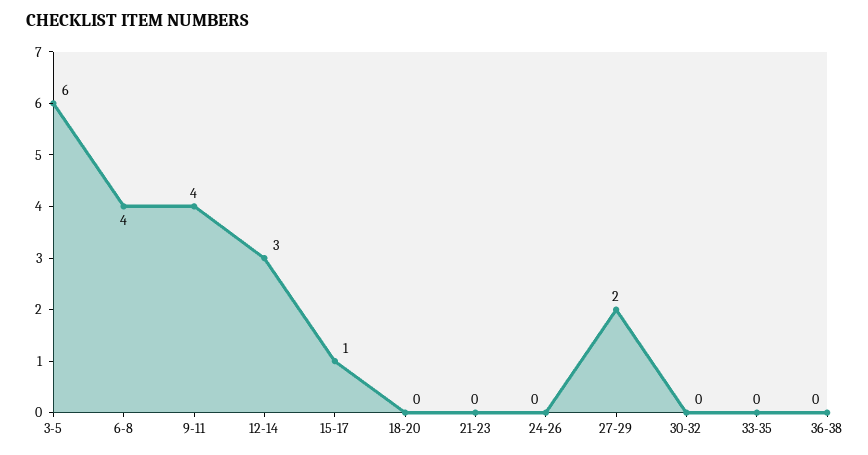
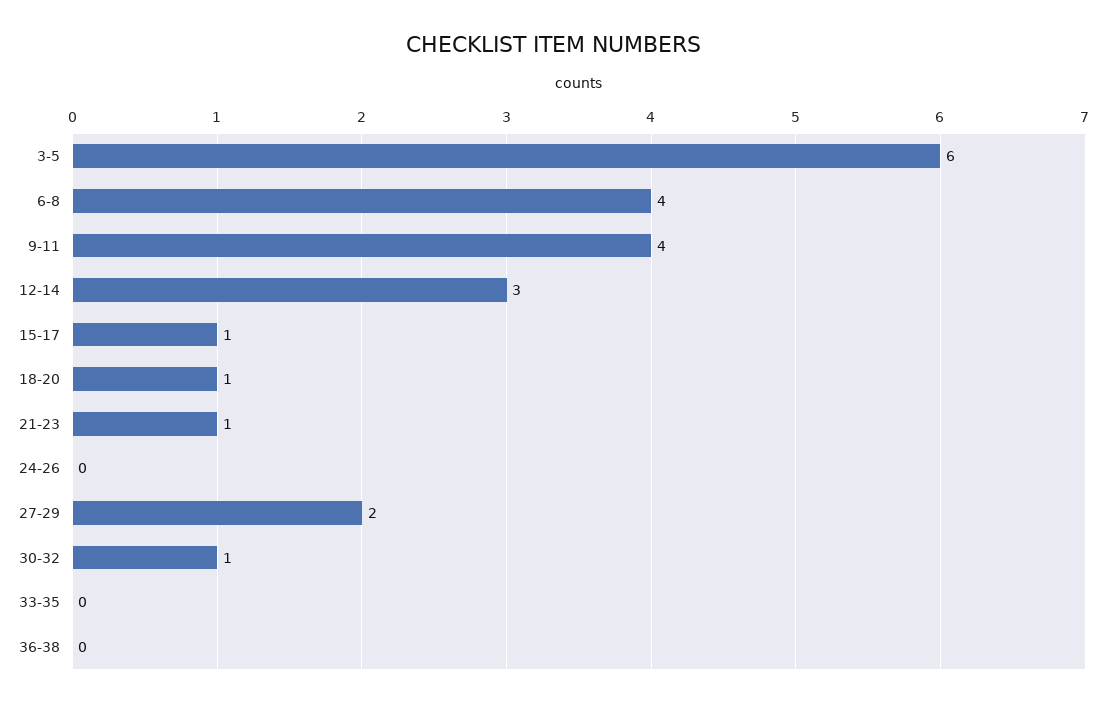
18-20: 0 -> 1
21-23: 0 -> 1
30-32: 0 -> 1

